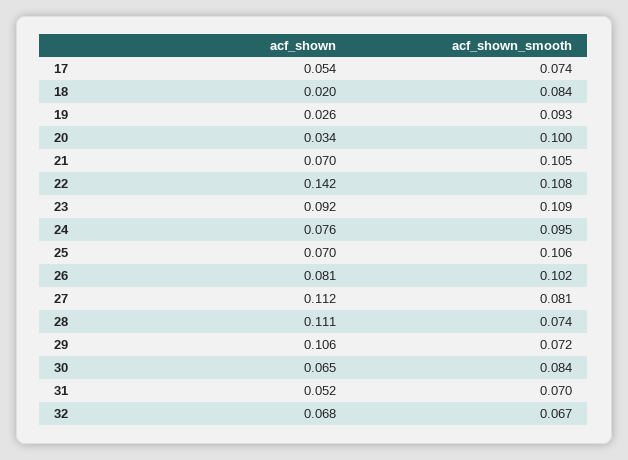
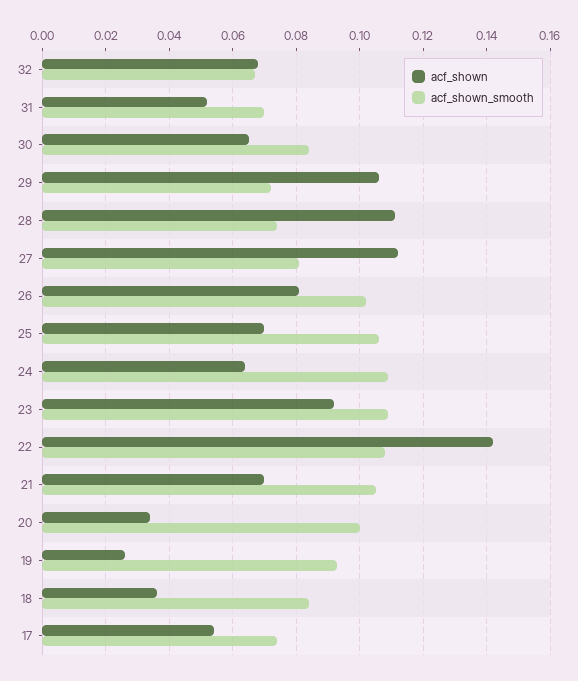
acf_shown, 18: 0.02 -> 0.035
acf_shown, 24: 0.076 -> 0.065
acf_shown_smooth, 24: 0.095 -> 0.11

